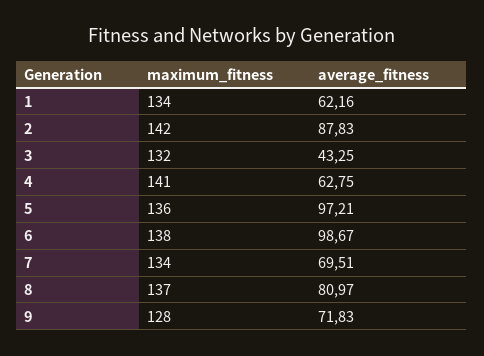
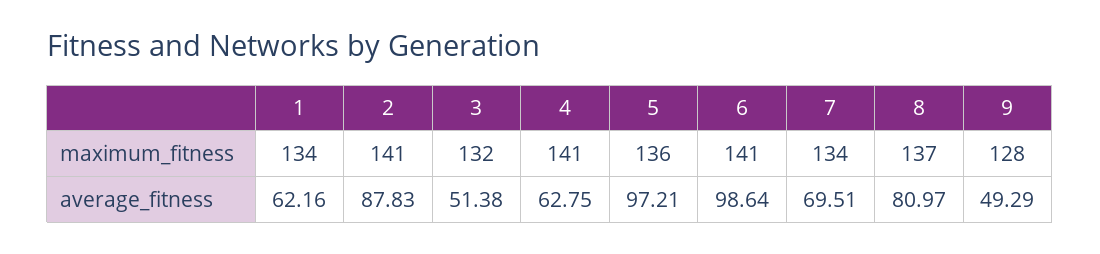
maximum_fitness, 2: 142 -> 141
average_fitness, 3: 43.25 -> 51.38
maximum_fitness, 6: 138 -> 141
average_fitness, 6: 98.67 -> 98.64
average_fitness, 9: 71.83 -> 49.29

